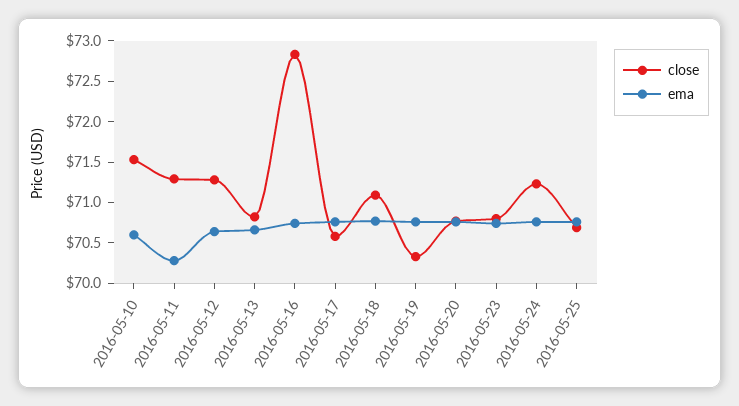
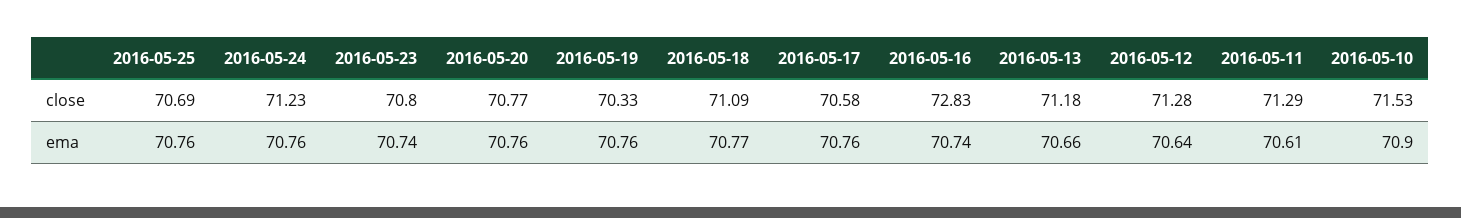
ema, 2016-05-10: 70.6 -> 70.9
ema, 2016-05-11: 70.3 -> 70.61
close, 2016-05-13: 70.8 -> 71.18

